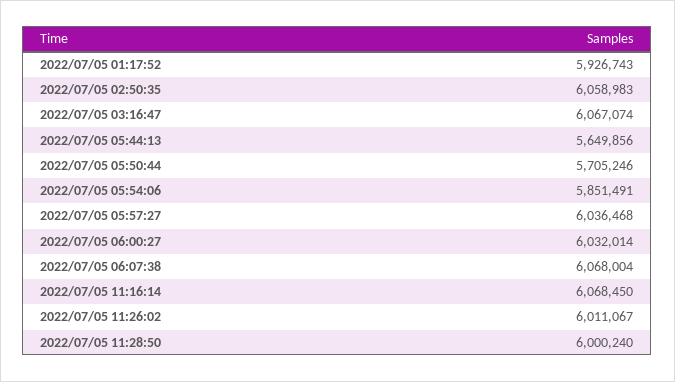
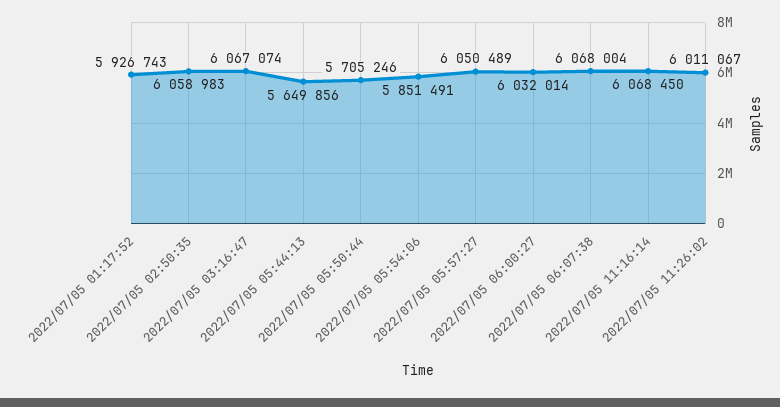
2022/07/05 05:57:27: 6036468 -> 6050489
2022/07/05 11:28:50: 6000240 -> none

